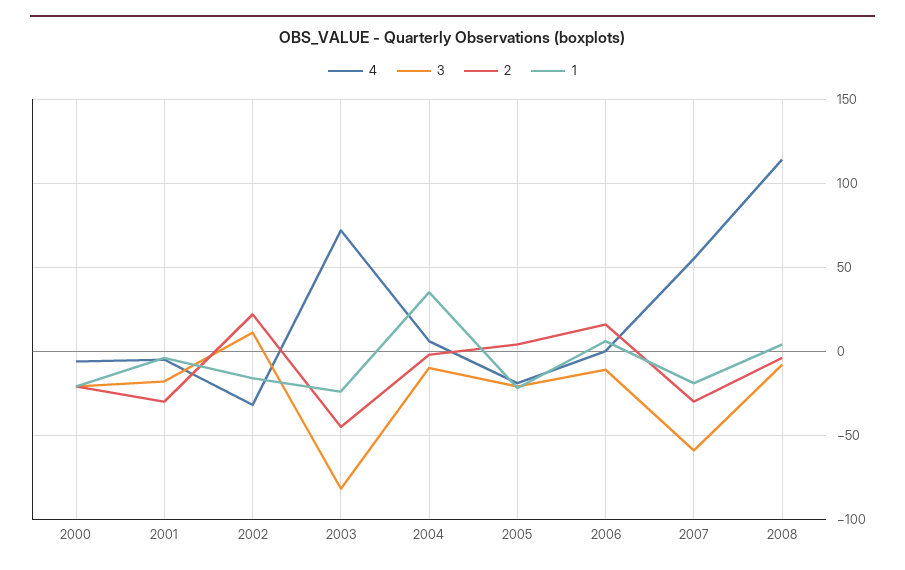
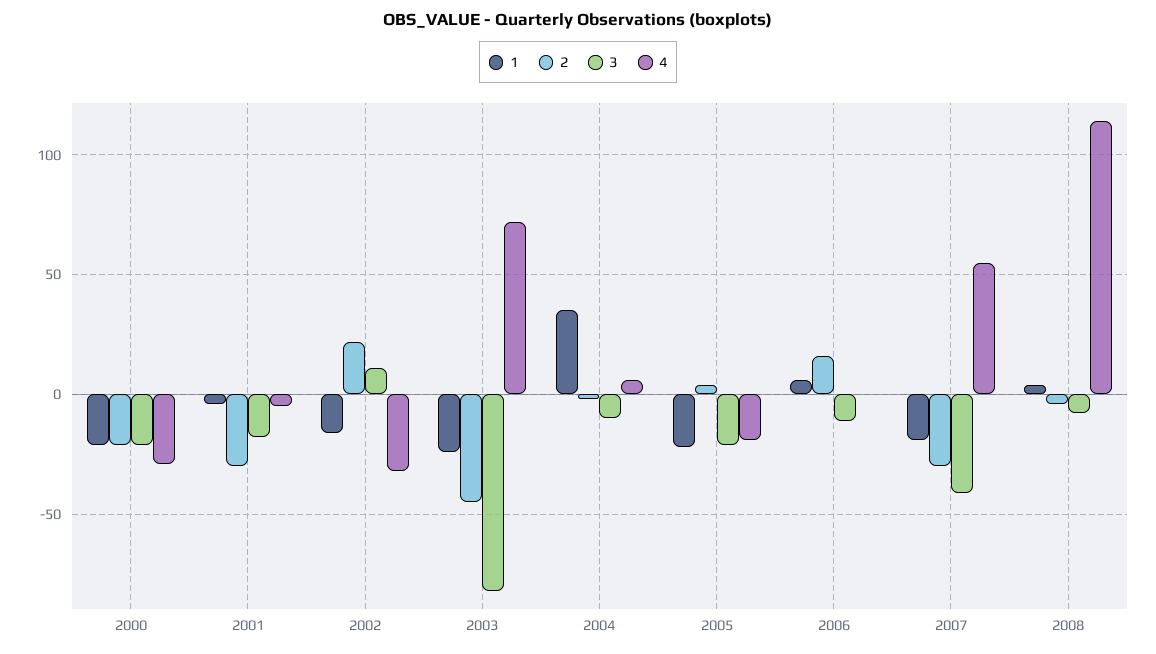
4, 2000: -5 -> -30
3, 2007: -60 -> -40

